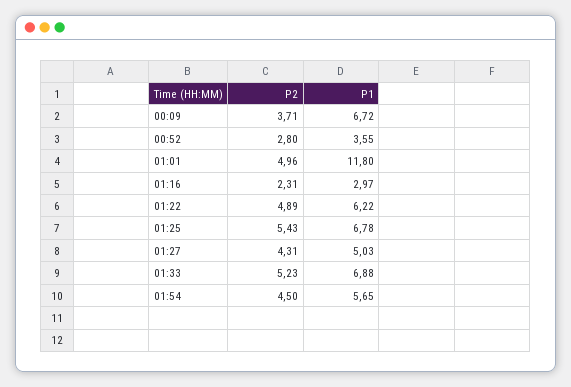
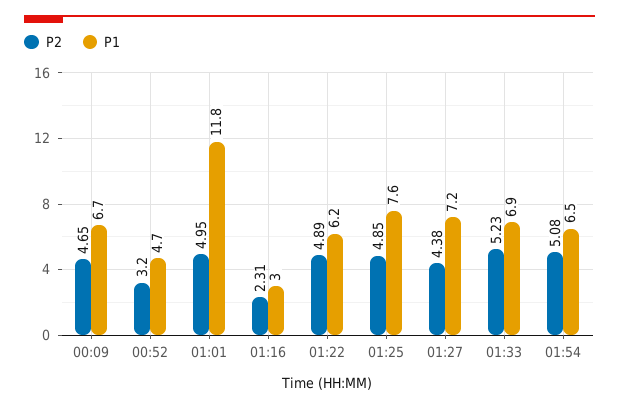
P2, 00:09: 3.71 -> 4.65
P2, 00:52: 2.8 -> 3.2
P1, 00:52: 3.55 -> 4.7
P2, 01:01: 4.96 -> 4.95
P2, 01:25: 5.43 -> 4.85
P1, 01:25: 6.78 -> 7.6
P2, 01:27: 4.31 -> 4.38
P1, 01:27: 5.03 -> 7.2
P2, 01:54: 4.5 -> 5.08
P1, 01:54: 5.65 -> 6.5

